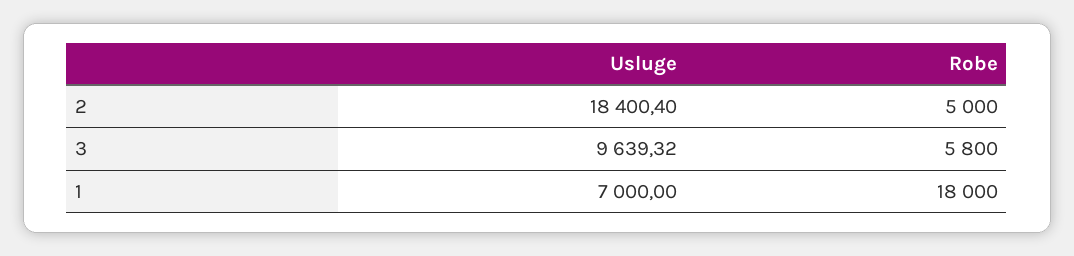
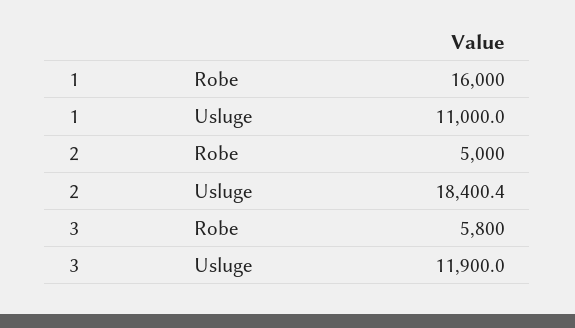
Usluge, 3: 9639.32 -> 11900
Usluge, 1: 7000 -> 11000
Robe, 1: 18000 -> 16000

